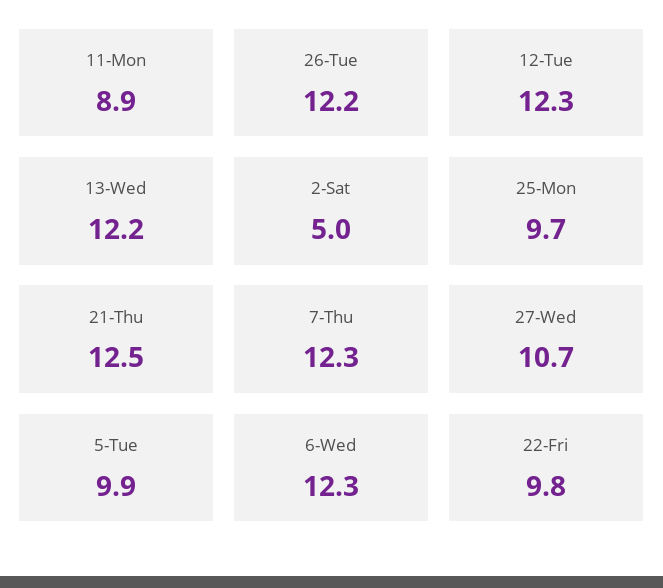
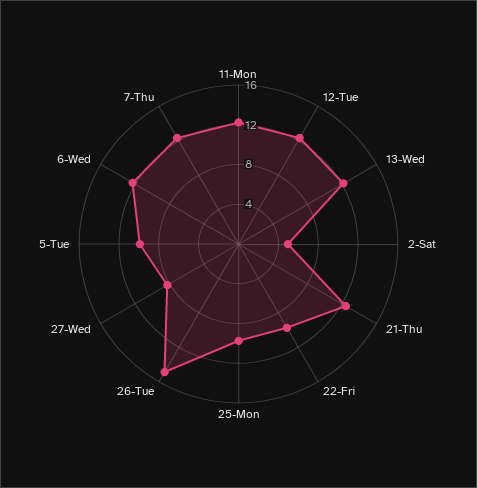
11-Mon: 8.9 -> 12
26-Tue: 12.2 -> 15
27-Wed: 10.7 -> 8

